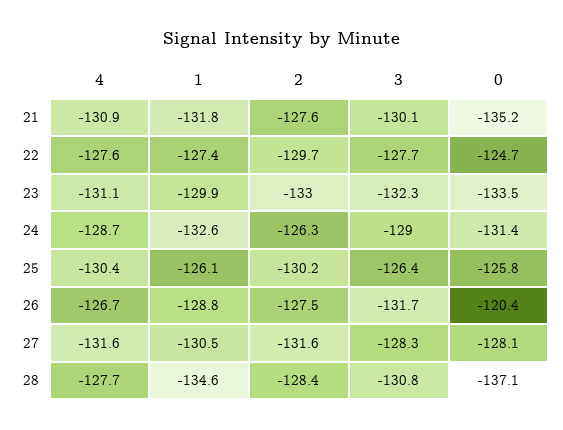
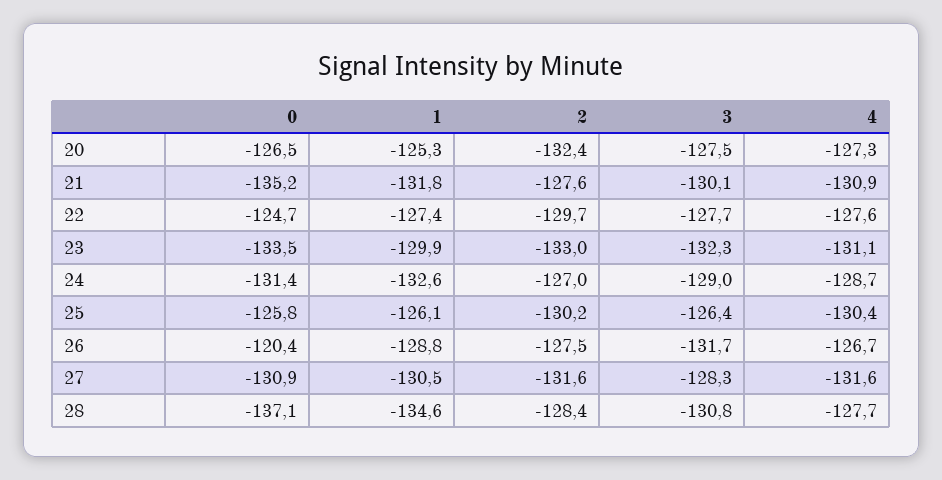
2, 24: -126.3 -> -127
0, 27: -128.1 -> -130.9
0, 20: none -> -126.5
1, 20: none -> -125.3
2, 20: none -> -132.4
3, 20: none -> -127.5
4, 20: none -> -127.3

